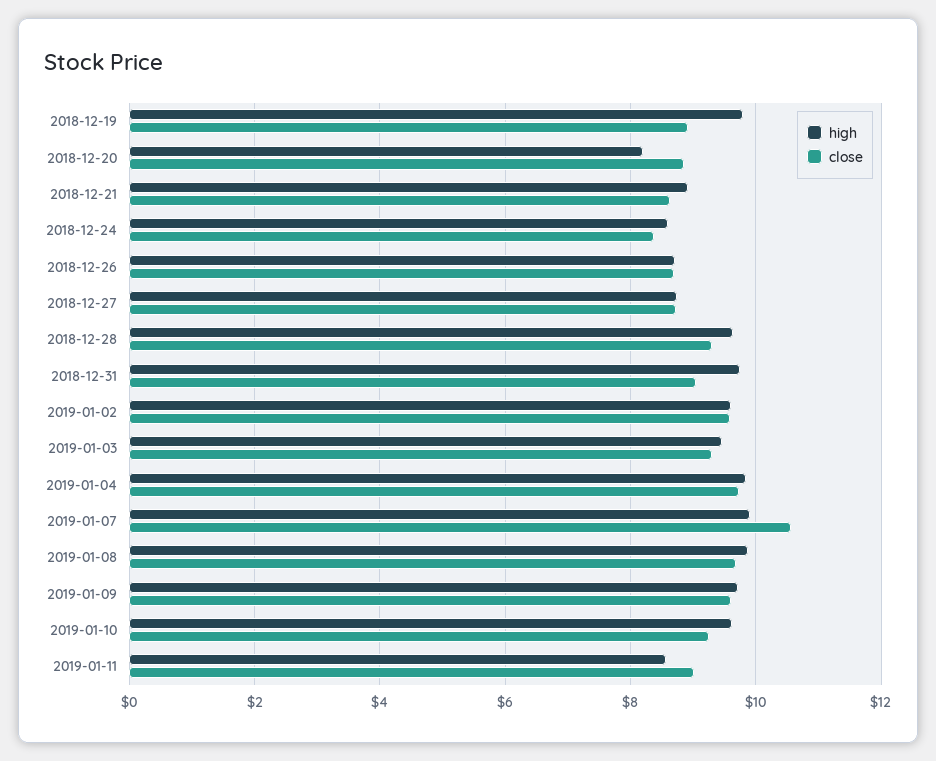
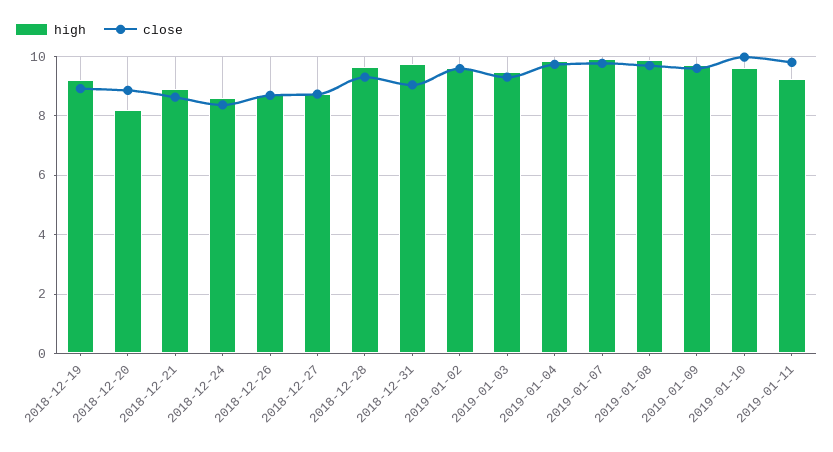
high, 2018-12-19: 9.8 -> 9.25
close, 2019-01-07: 10.6 -> 9.75
close, 2019-01-10: 9.2 -> 10
high, 2019-01-11: 8.6 -> 9.25
close, 2019-01-11: 9 -> 9.75

